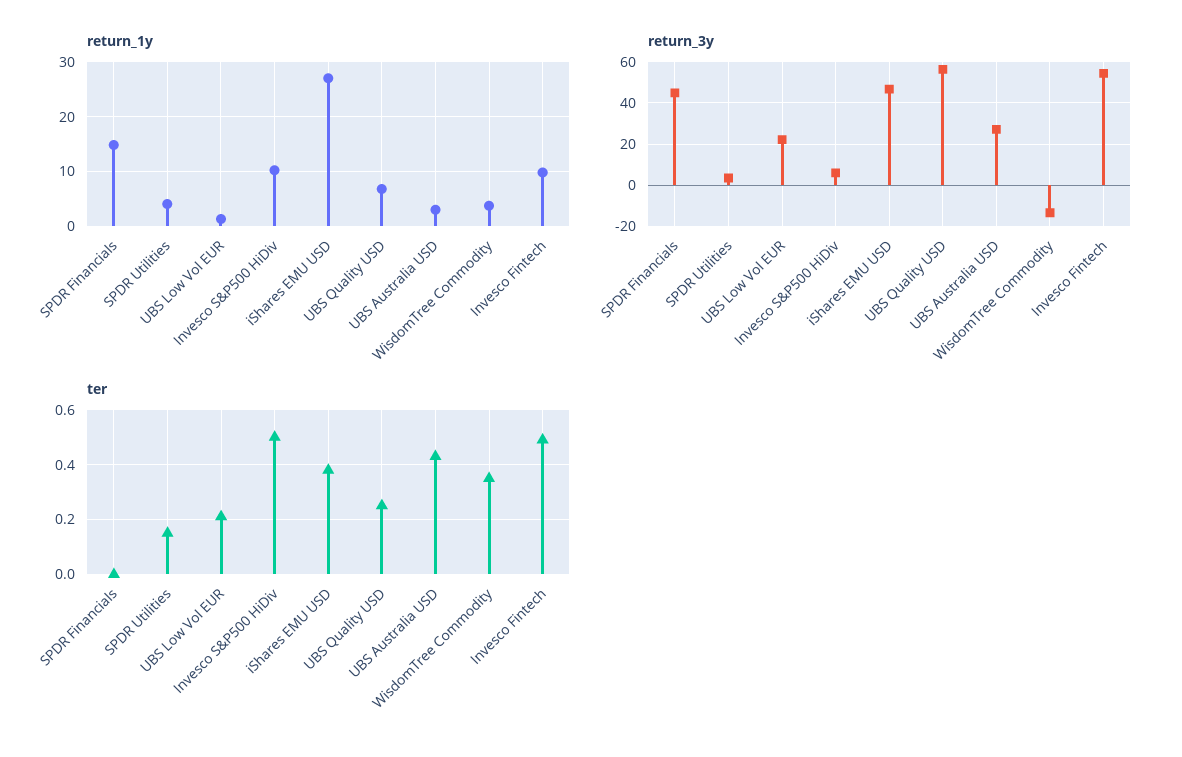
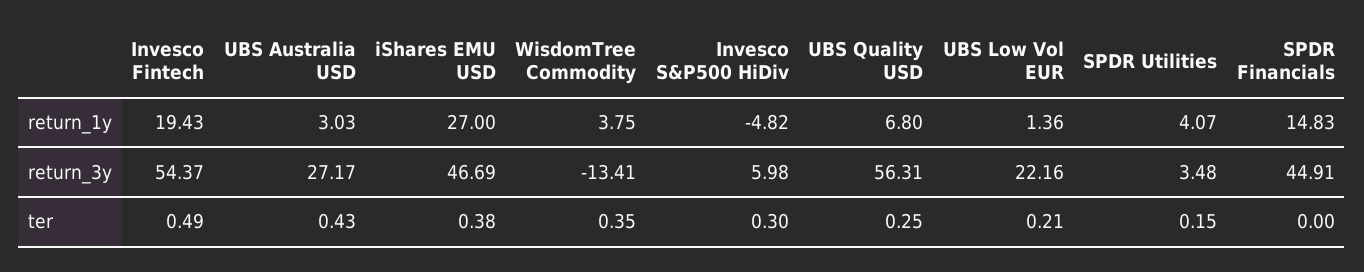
return_1y, Invesco S&P500 HiDiv: 10 -> -4.82
return_1y, Invesco Fintech: 10 -> 19.43
ter, Invesco S&P500 HiDiv: 0.5 -> 0.3

